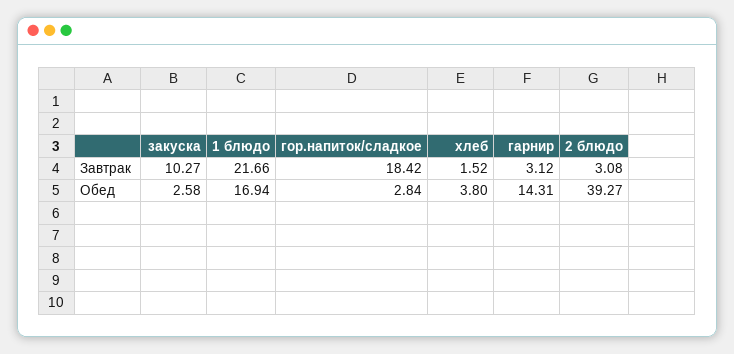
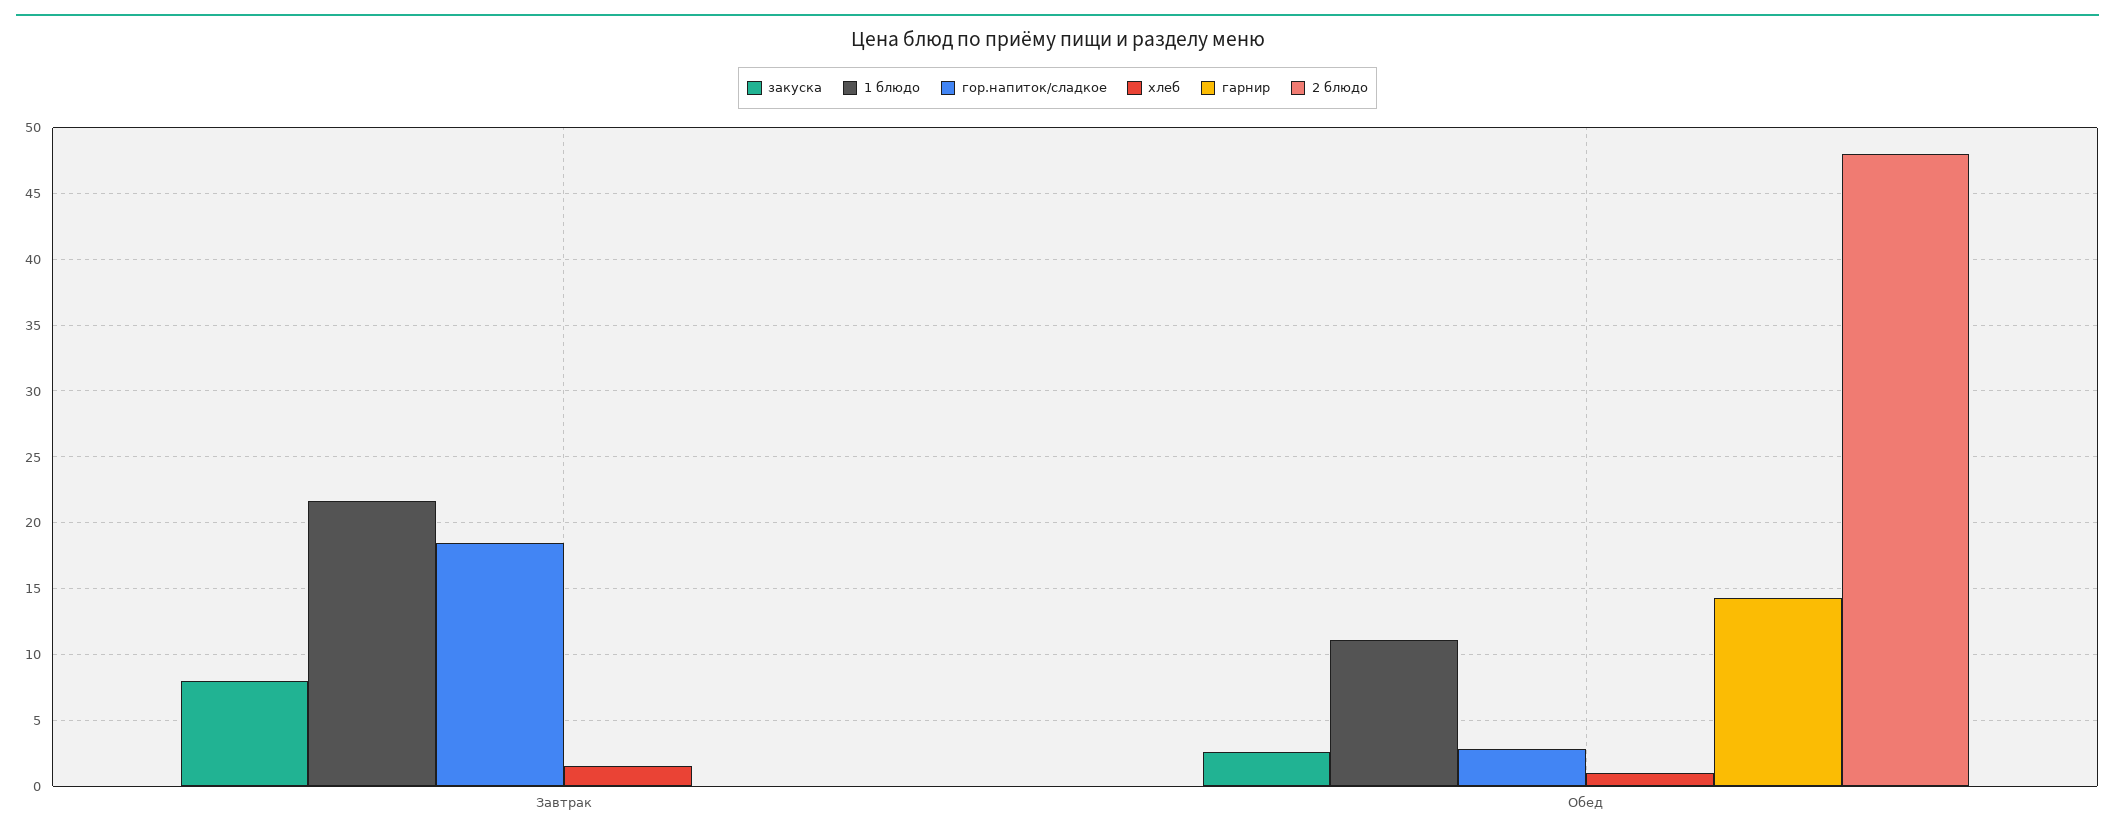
закуска, Завтрак: 10.27 -> 8
гарнир, Завтрак: 3.12 -> 0
2 блюдо, Завтрак: 3.08 -> 0
1 блюдо, Обед: 16.94 -> 11
хлеб, Обед: 3.8 -> 1
2 блюдо, Обед: 39.27 -> 48

